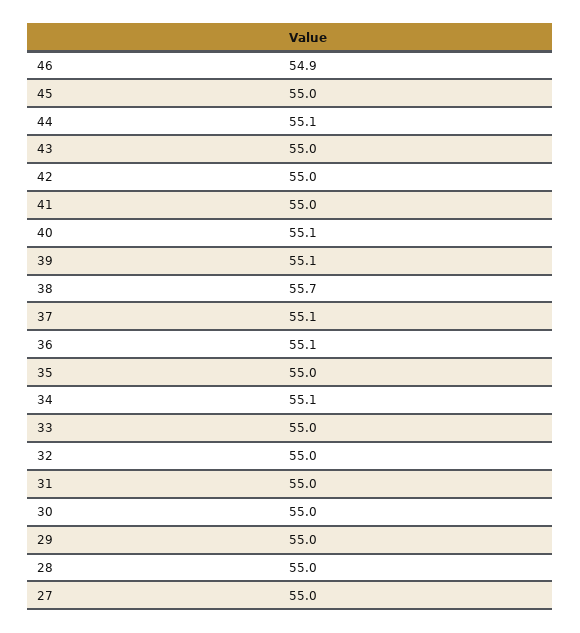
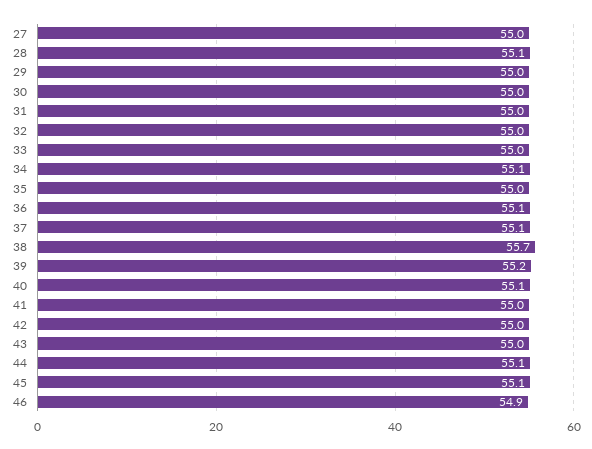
45: 55 -> 55.1
39: 55.1 -> 55.2
28: 55 -> 55.1

